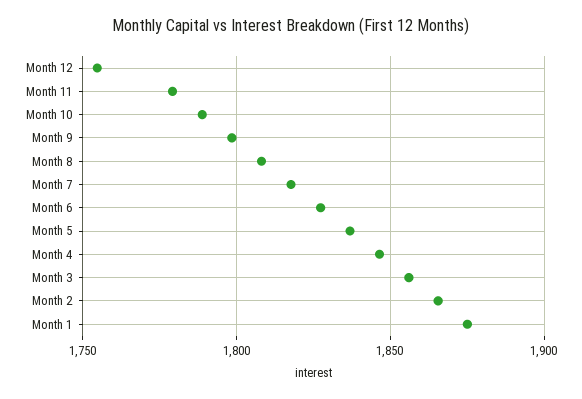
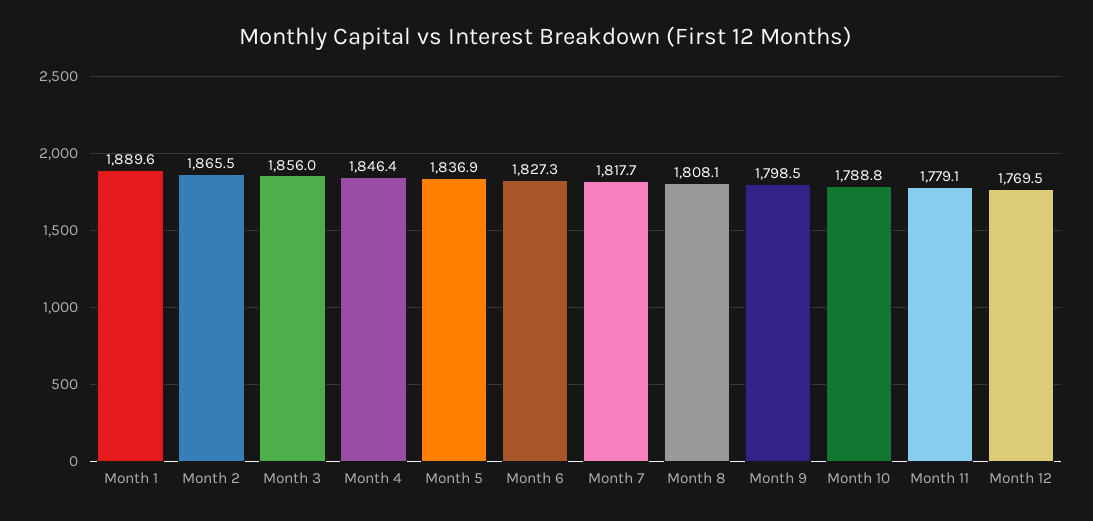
Month 12: 1755 -> 1769.5
Month 1: 1875 -> 1889.6

